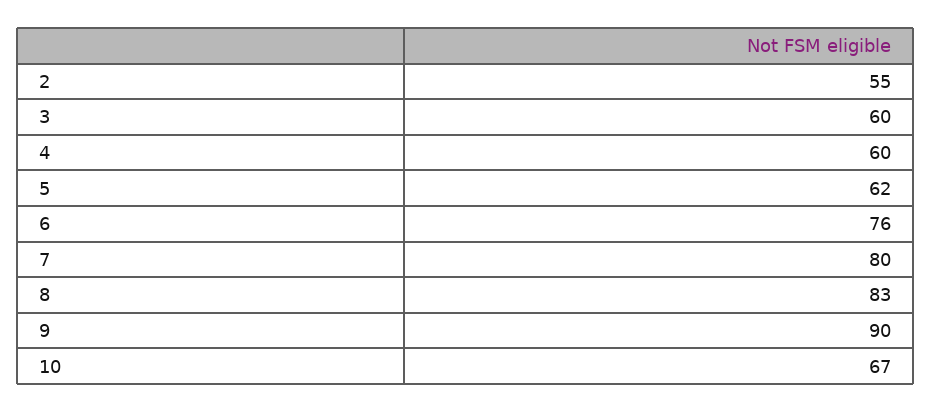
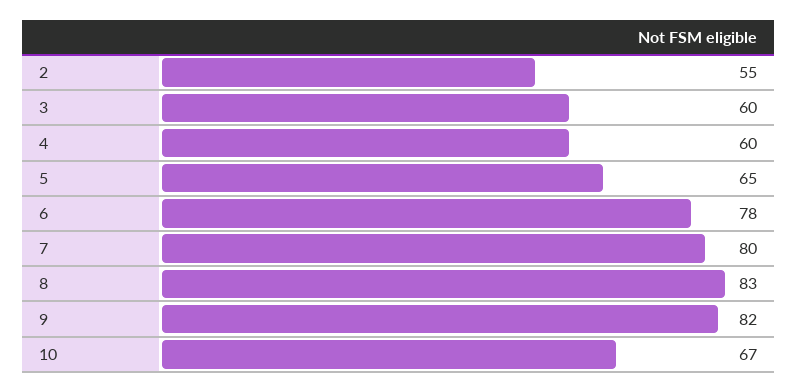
5: 62 -> 65
6: 76 -> 78
9: 90 -> 82

